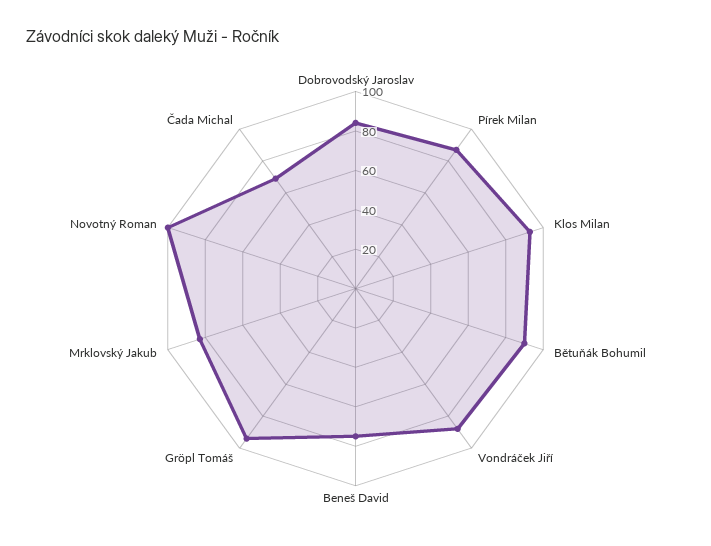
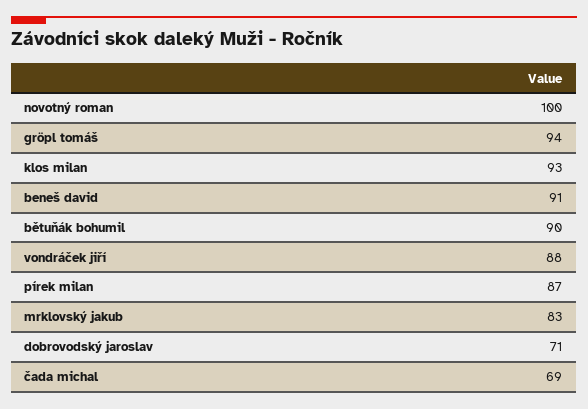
Dobrovodský Jaroslav: 85 -> 71
Beneš David: 75 -> 91

